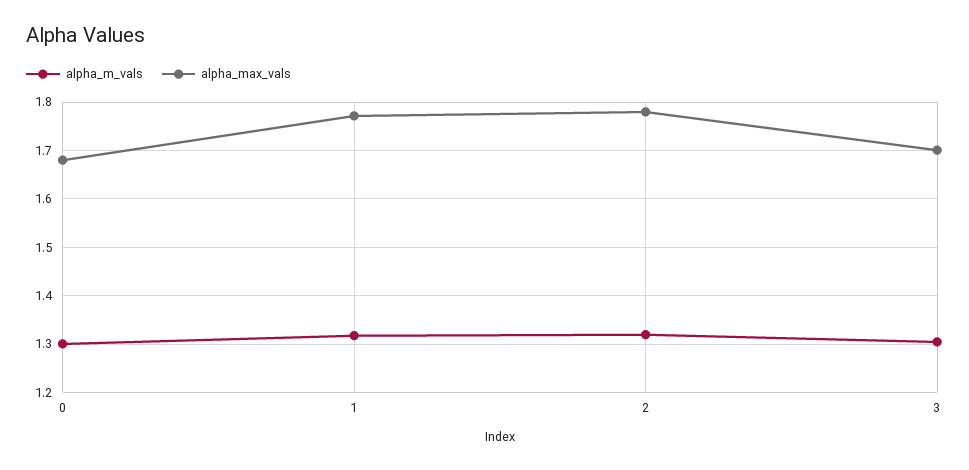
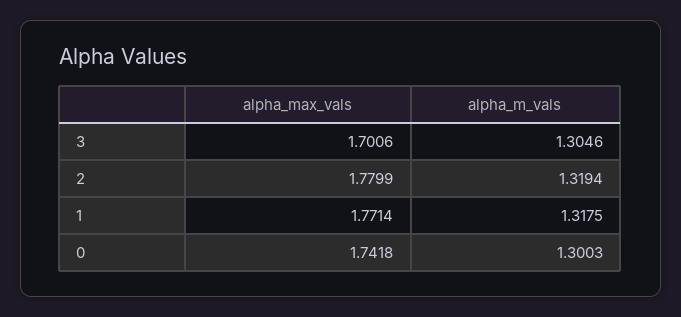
alpha_max_vals, 0: 1.68 -> 1.7418

